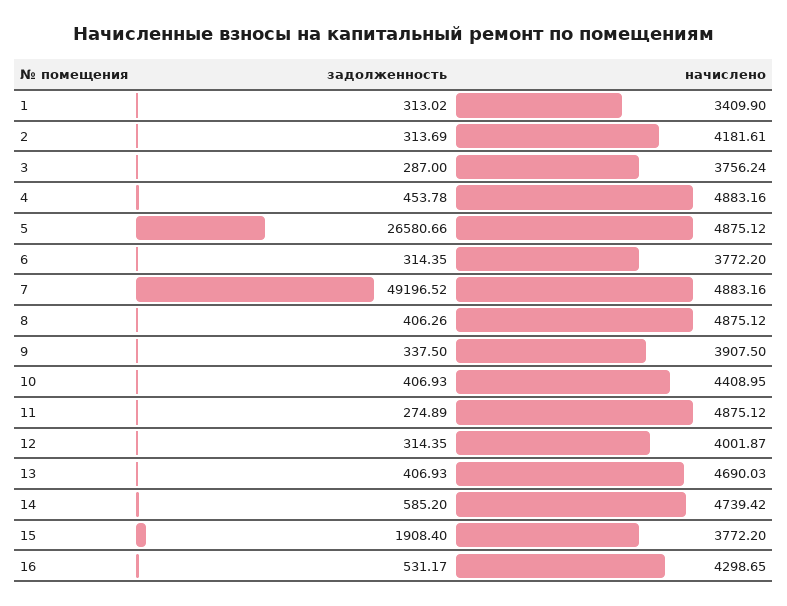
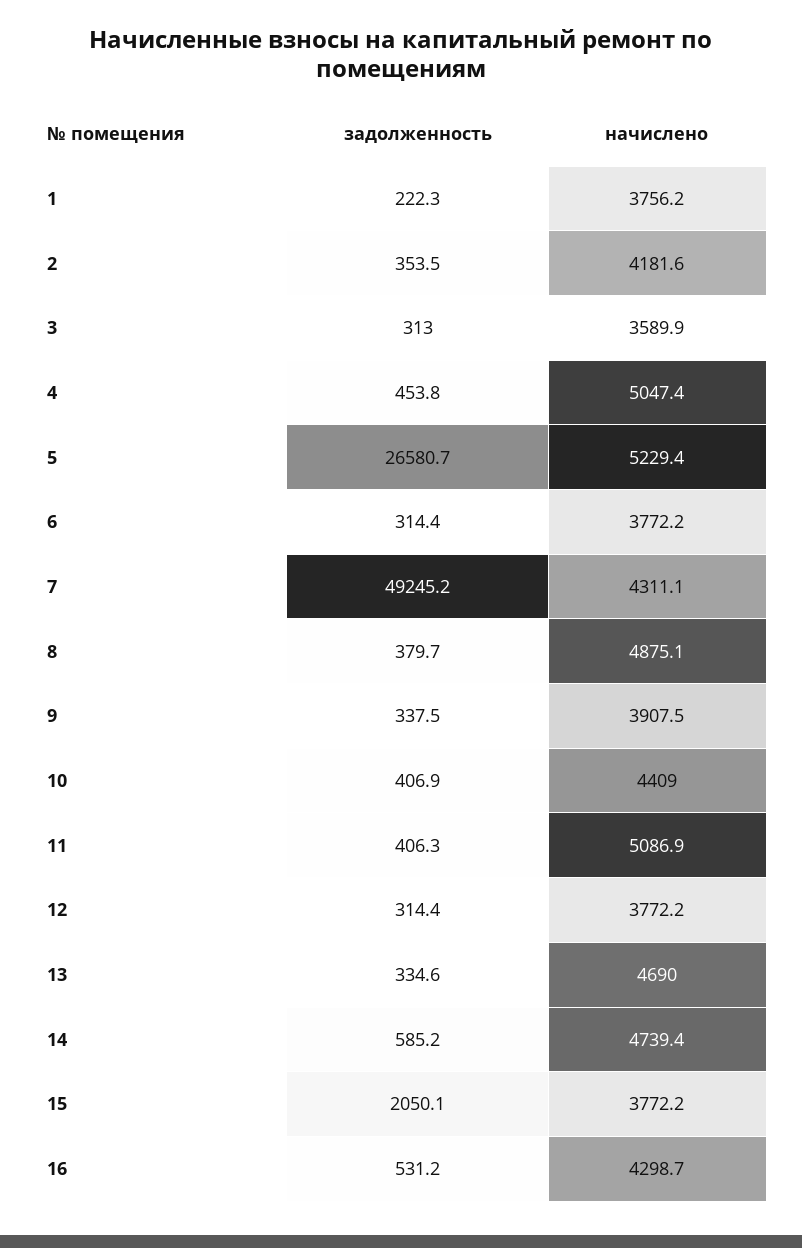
задолженность, 1: 313.02 -> 222.3
начислено, 1: 3409.9 -> 3756.2
задолженность, 2: 313.69 -> 353.5
задолженность, 3: 287 -> 313
начислено, 3: 3756.24 -> 3589.9
начислено, 4: 4883.16 -> 5047.4
начислено, 5: 4875.12 -> 5229.4
задолженность, 7: 49196.52 -> 49245.2
начислено, 7: 4883.16 -> 4311.1
задолженность, 8: 406.26 -> 379.7
задолженность, 11: 274.89 -> 406.3
начислено, 11: 4875.12 -> 5086.9
начислено, 12: 4001.87 -> 3772.2
задолженность, 13: 406.93 -> 334.6
задолженность, 15: 1908.4 -> 2050.1

